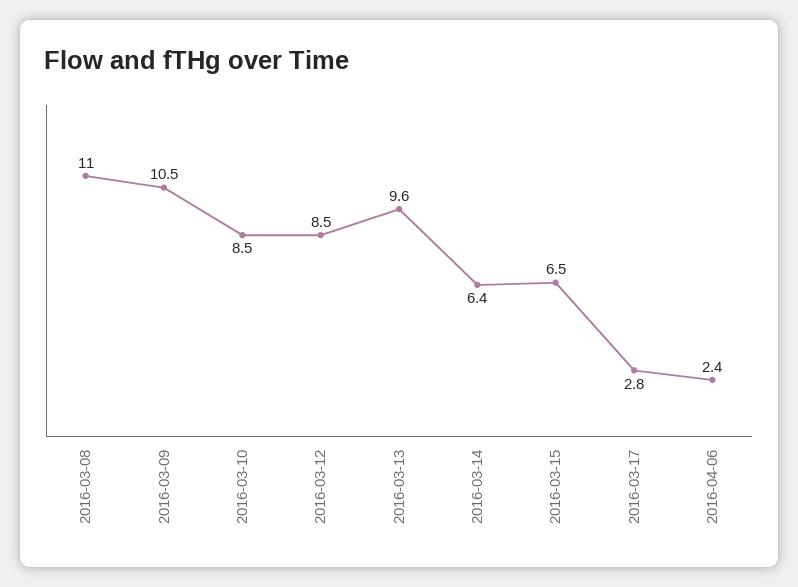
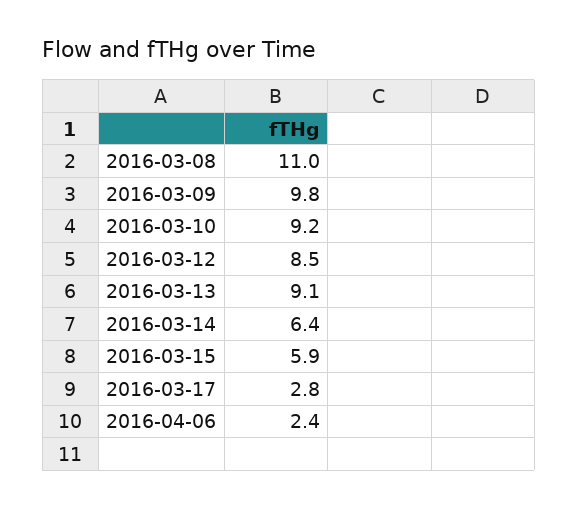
2016-03-09: 10.5 -> 9.8
2016-03-10: 8.5 -> 9.2
2016-03-13: 9.6 -> 9.1
2016-03-15: 6.5 -> 5.9

